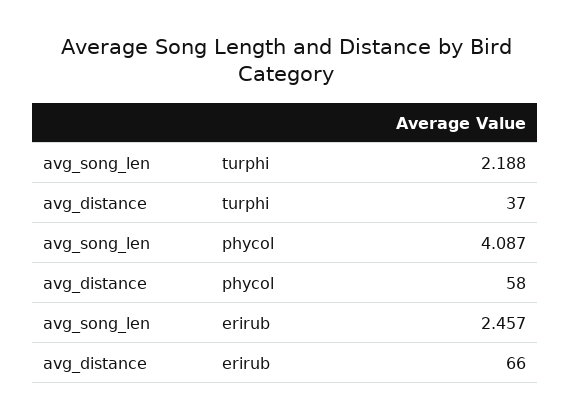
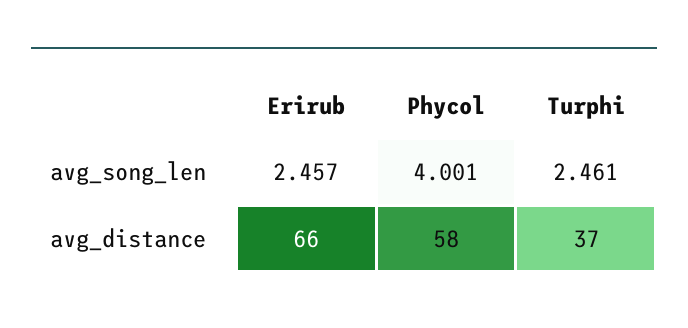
avg_song_len, turphi: 2.188 -> 2.461
avg_song_len, phycol: 4.087 -> 4.001

